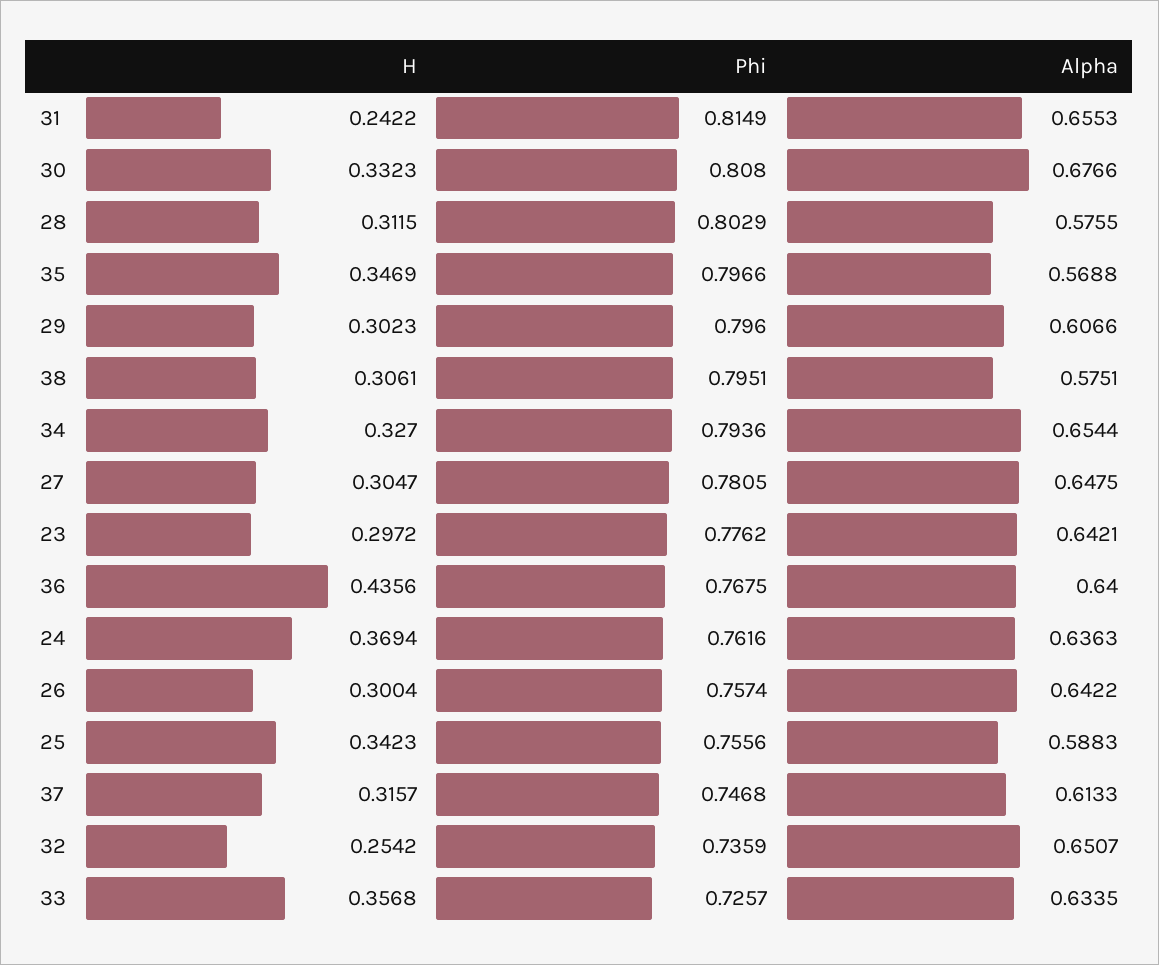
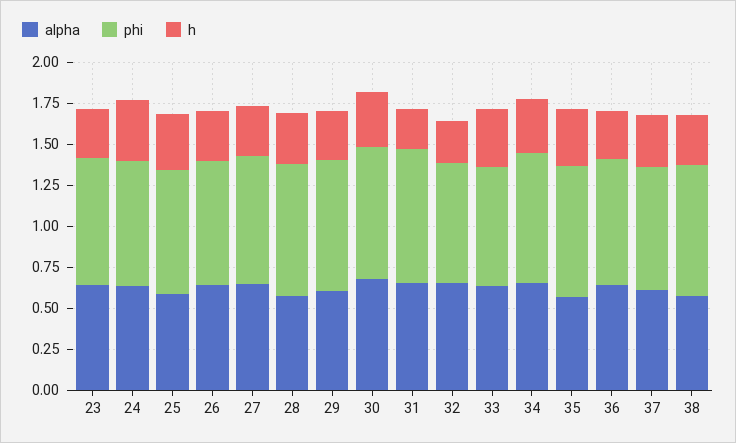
H, 36: 0.4356 -> 0.3

